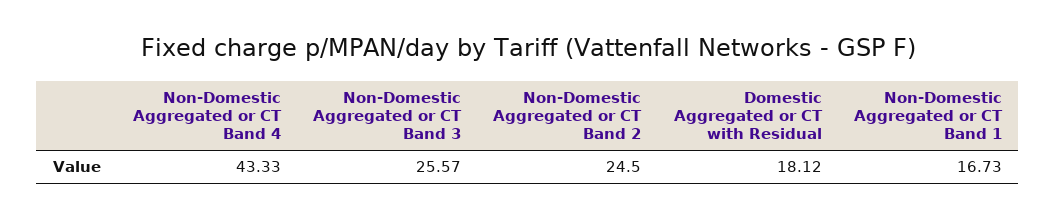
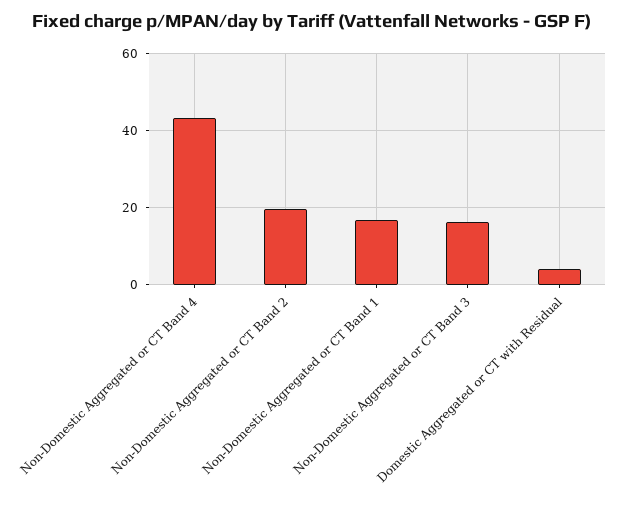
Non-Domestic Aggregated or CT Band 3: 25.57 -> 16
Non-Domestic Aggregated or CT Band 2: 24.5 -> 20
Domestic Aggregated or CT with Residual: 18.12 -> 4

